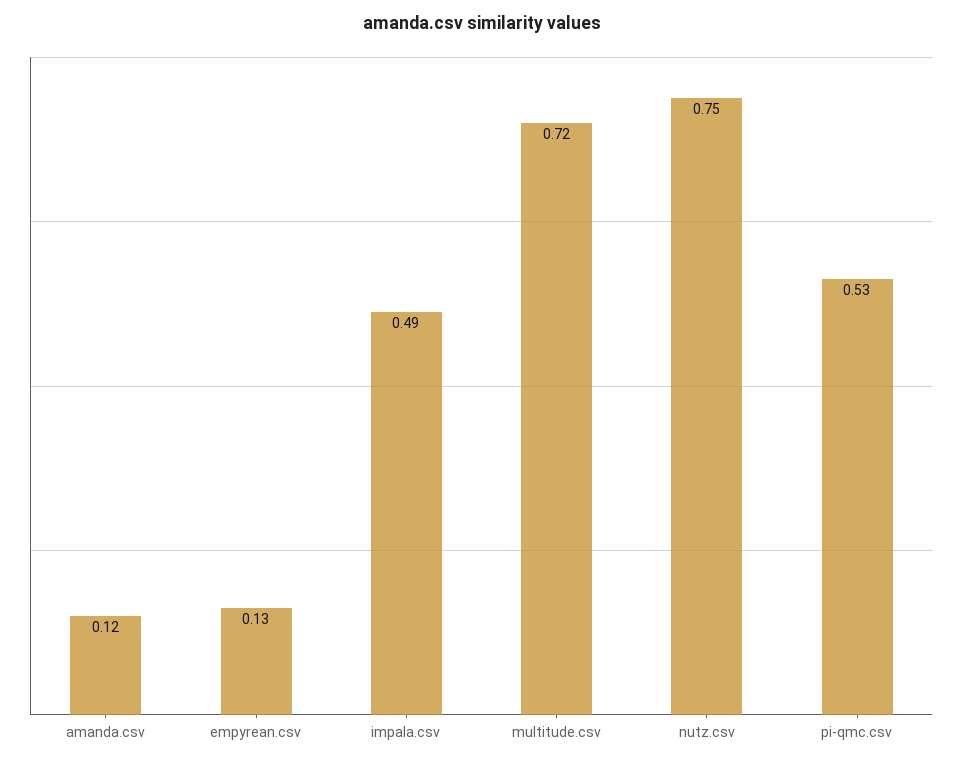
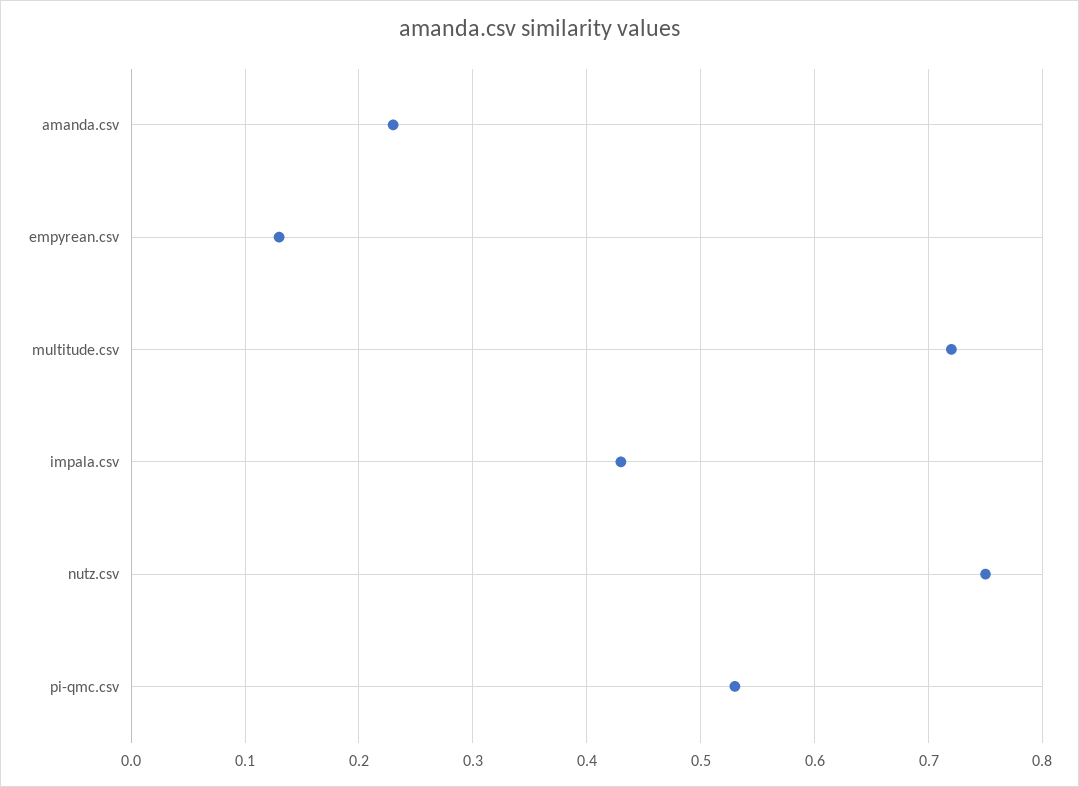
amanda.csv: 0.12 -> 0.23
impala.csv: 0.49 -> 0.43

